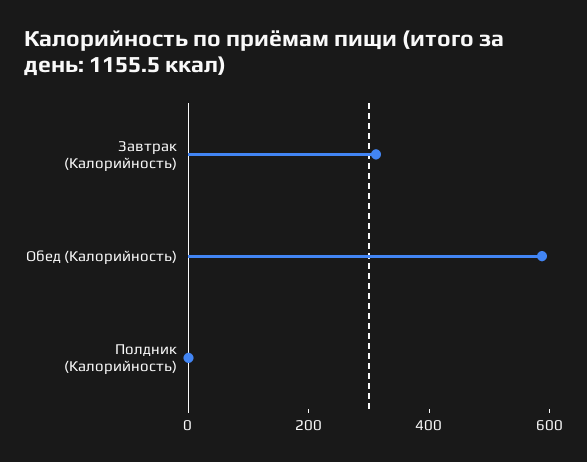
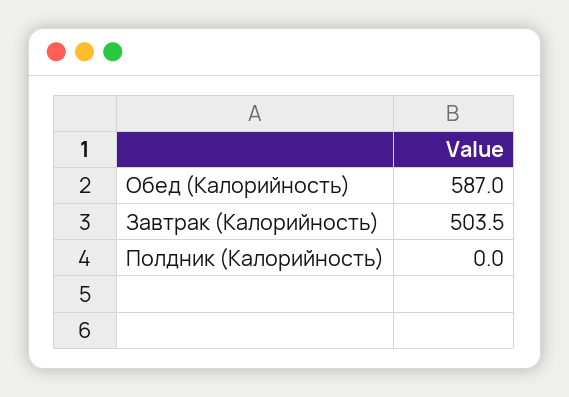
Завтрак (Калорийность): 300 -> 503.5

